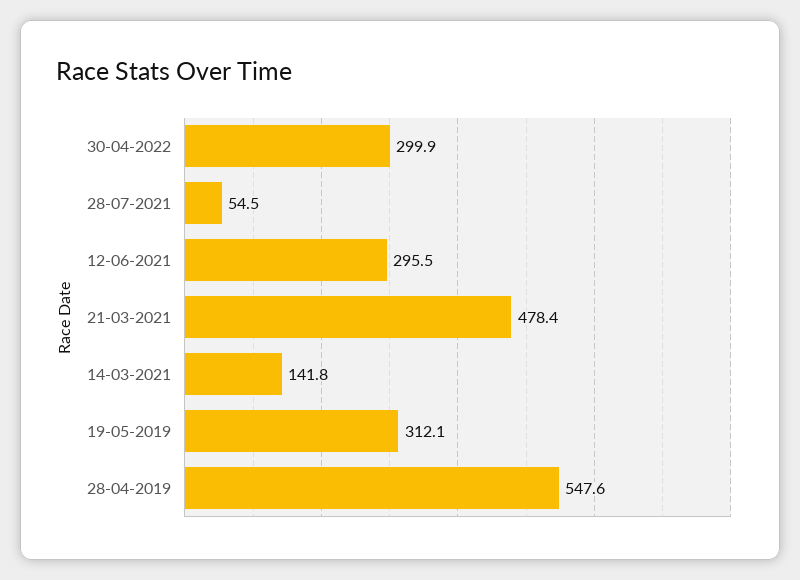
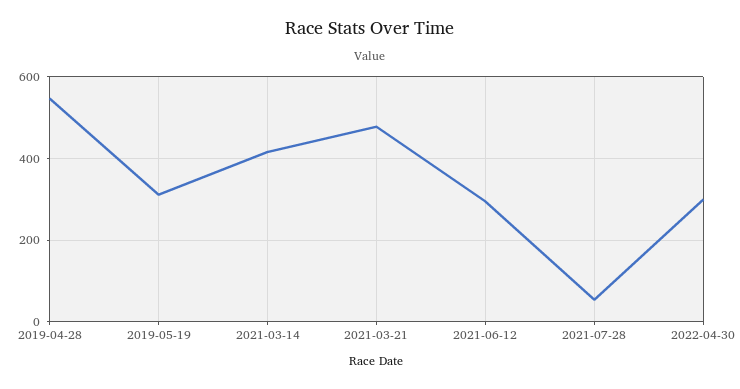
14-03-2021: 141.8 -> 420

